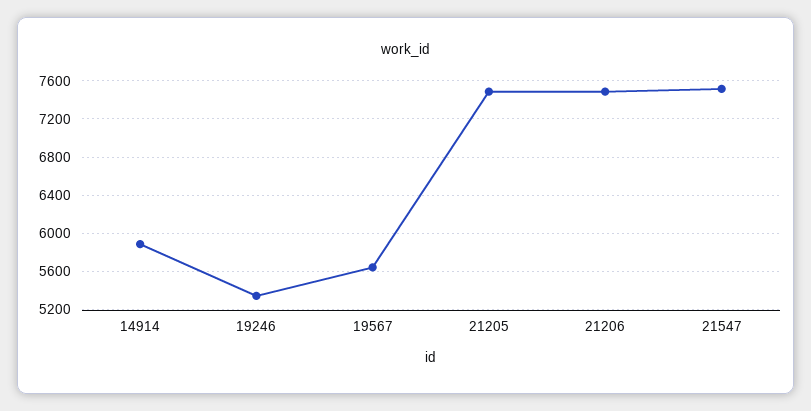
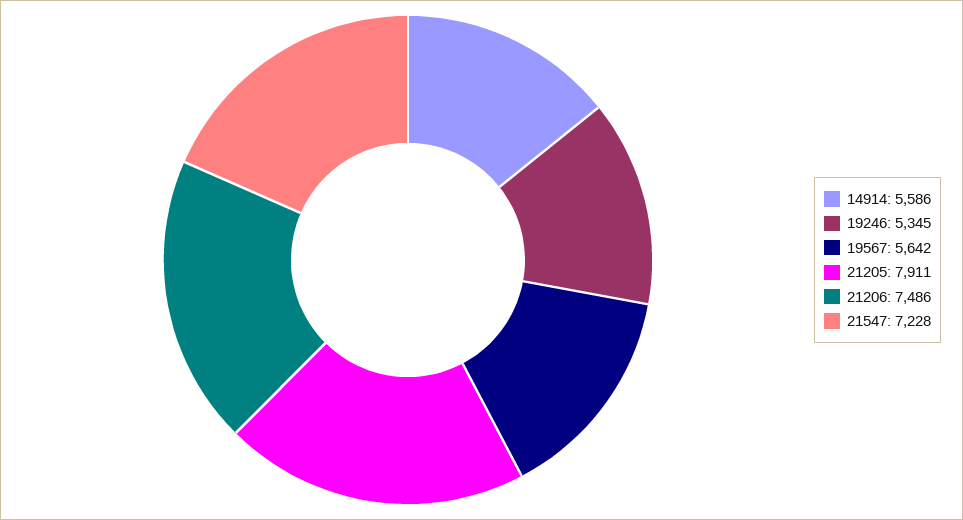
14914: 5900 -> 5586
21205: 7500 -> 7911
21547: 7500 -> 7228

